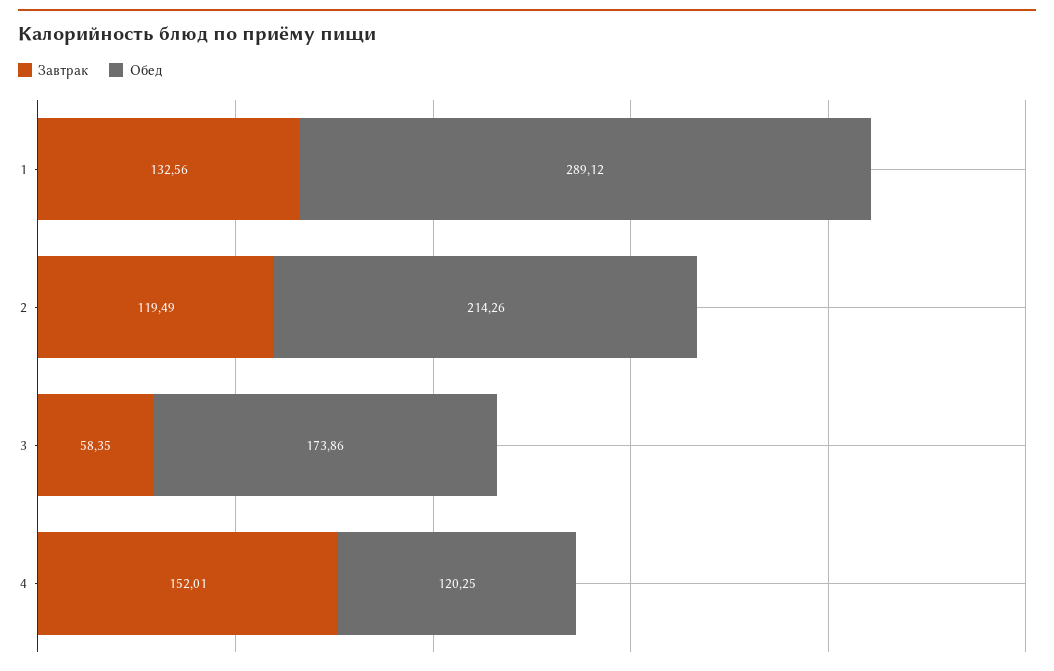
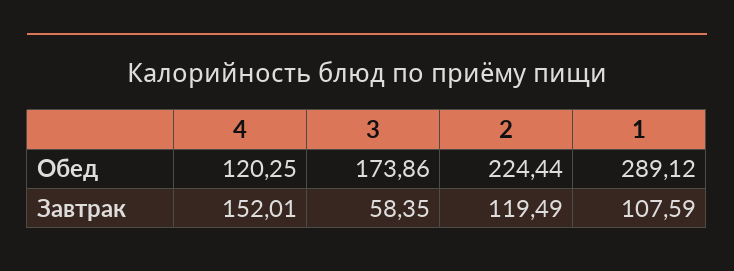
Завтрак, 1: 132.56 -> 107.59
Обед, 2: 214.26 -> 224.44

